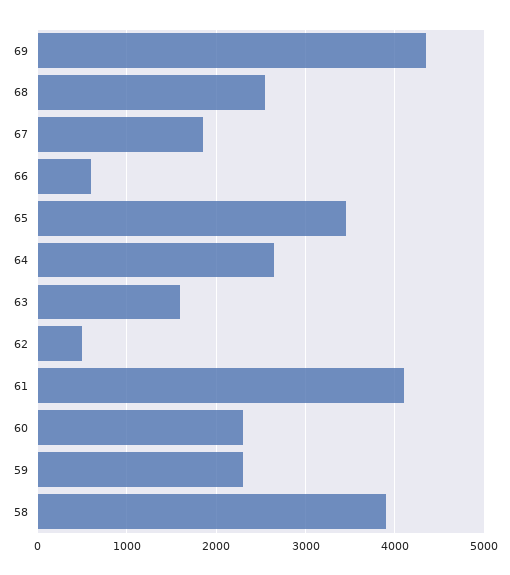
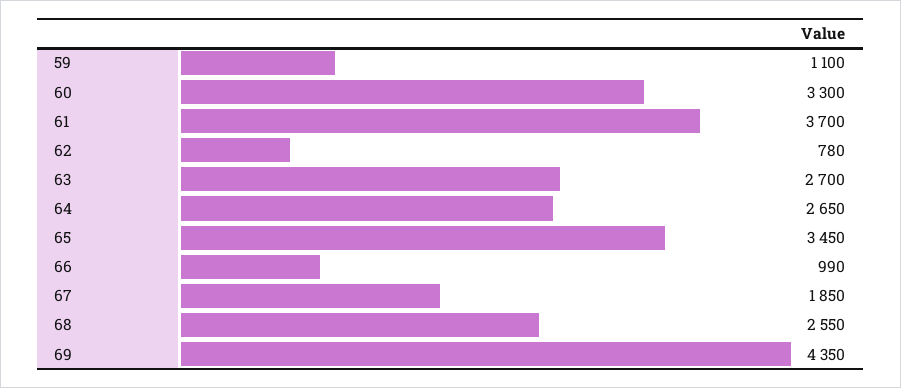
66: 600 -> 990
63: 1600 -> 2700
62: 500 -> 780
61: 4100 -> 3700
60: 2300 -> 3300
59: 2300 -> 1100
58: 3900 -> none

